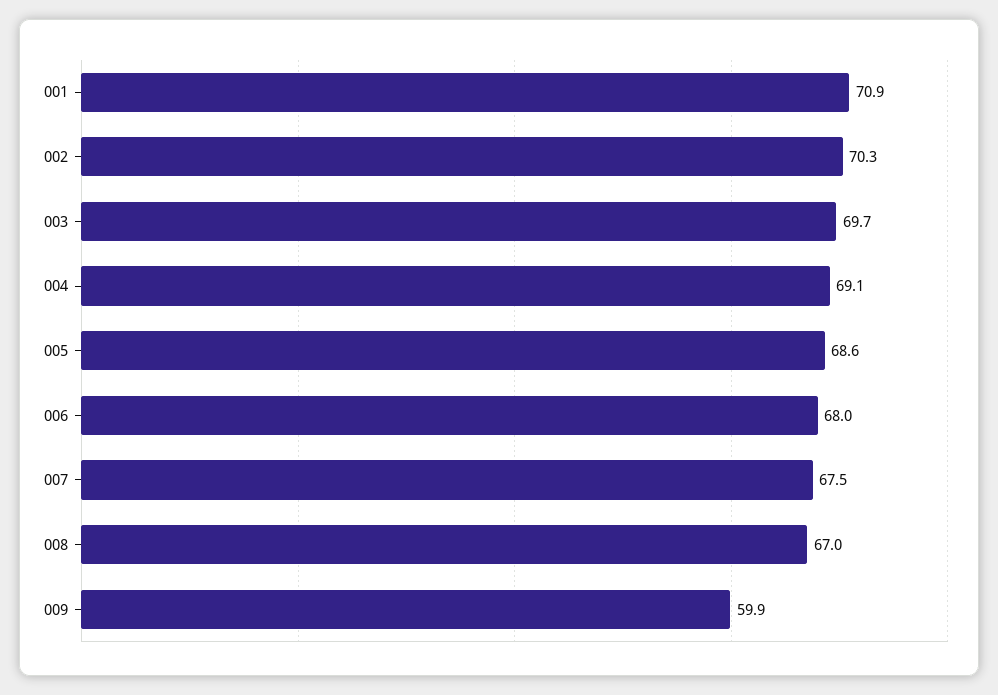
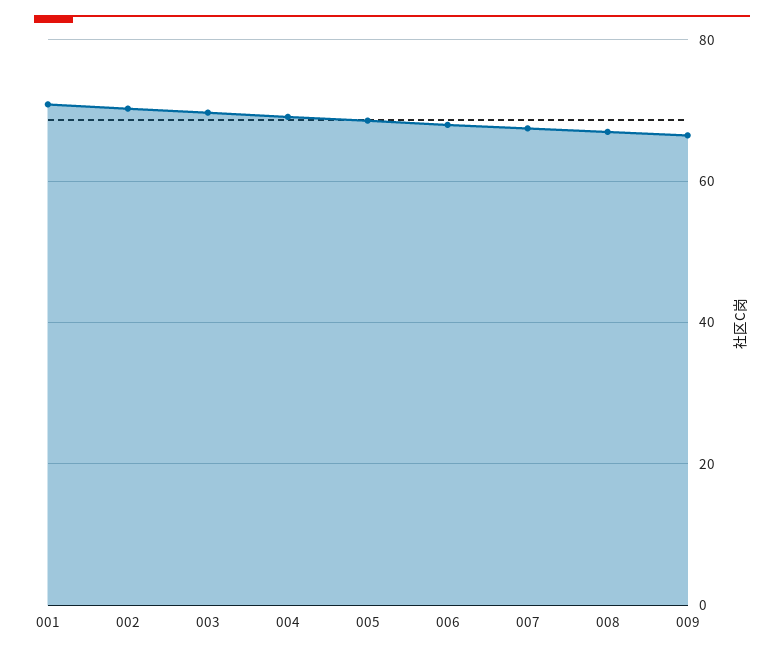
009: 59.9 -> 66

